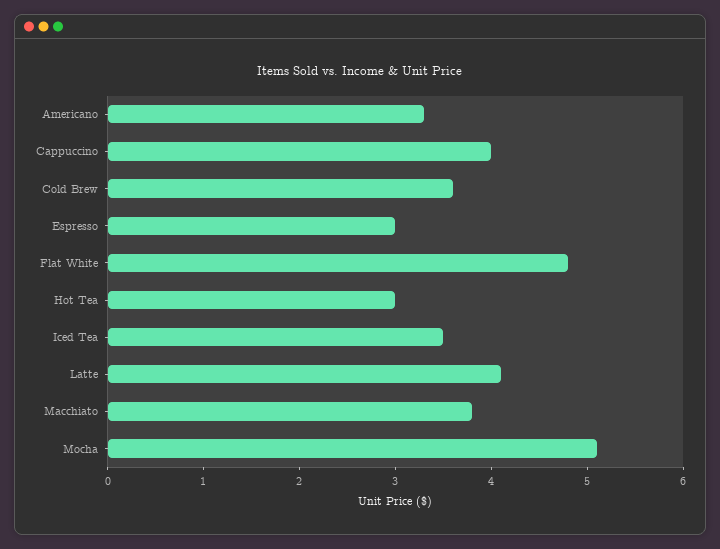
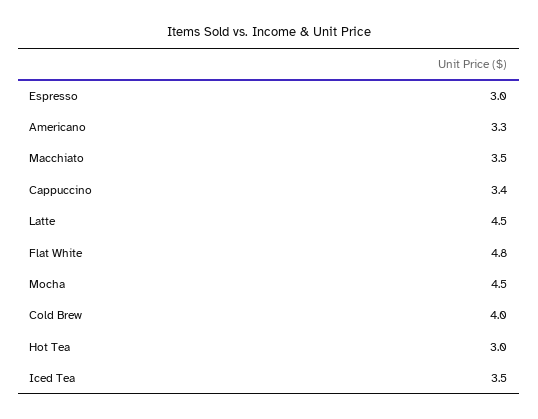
Cappuccino: 4 -> 3.4
Cold Brew: 3.6 -> 4
Latte: 4.1 -> 4.5
Macchiato: 3.8 -> 3.5
Mocha: 5.1 -> 4.5

